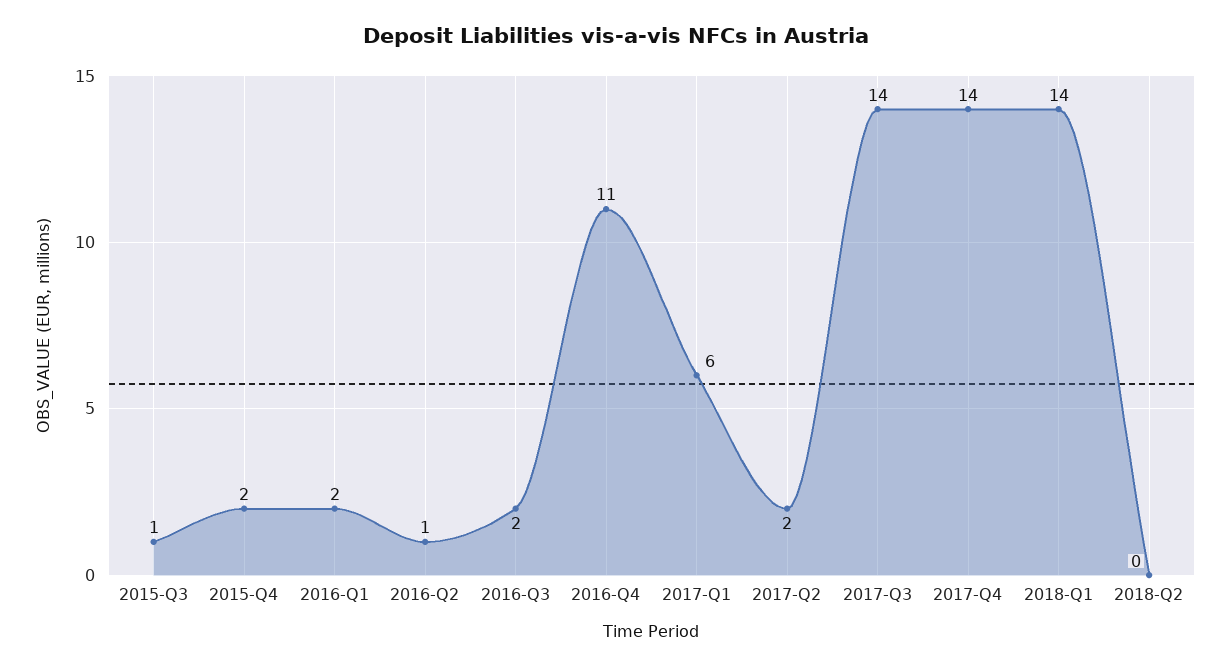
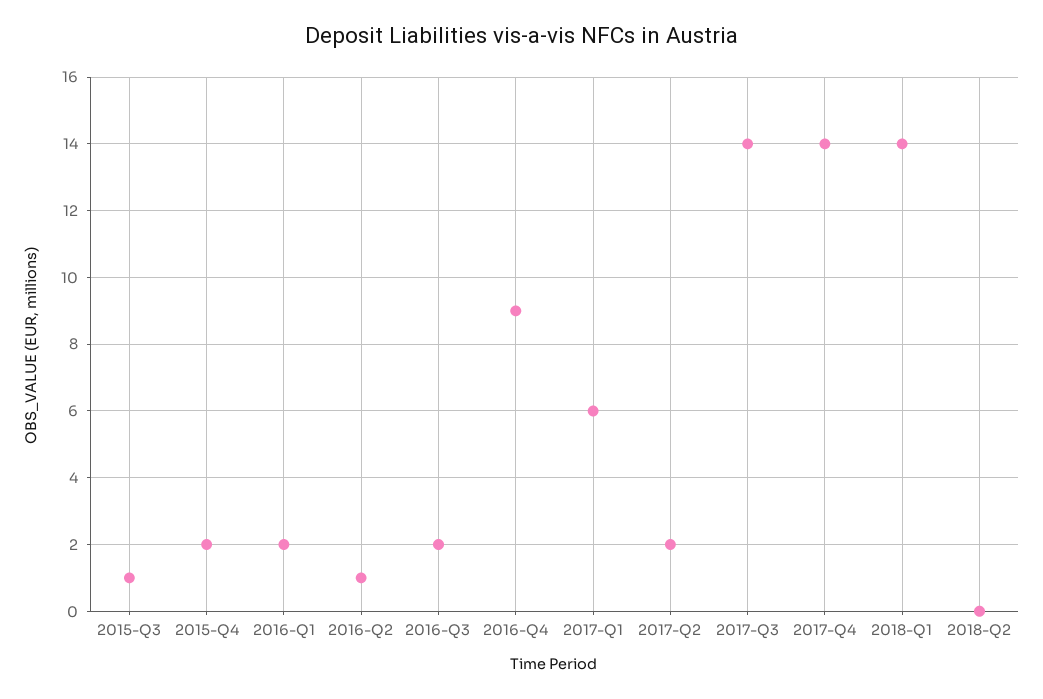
2016-Q4: 11 -> 9

